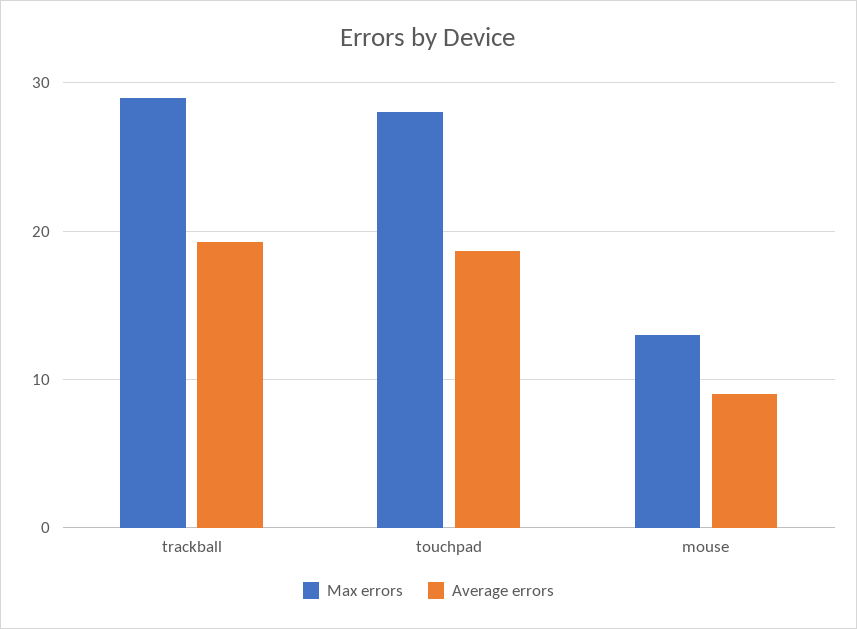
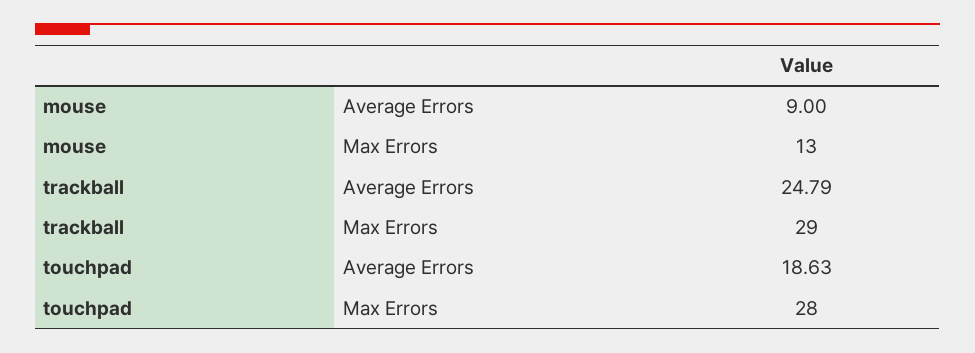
Average errors, trackball: 19 -> 24.79

